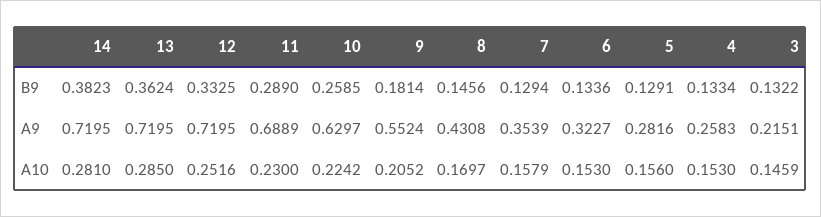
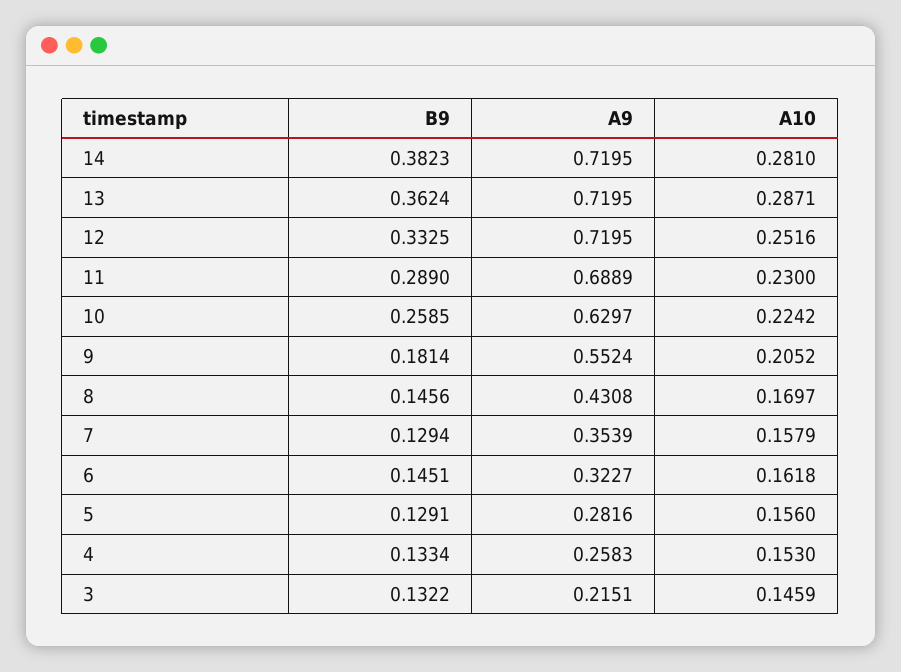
6, B9: 0.1336 -> 0.1451
13, A10: 0.285 -> 0.2871
6, A10: 0.153 -> 0.1618

